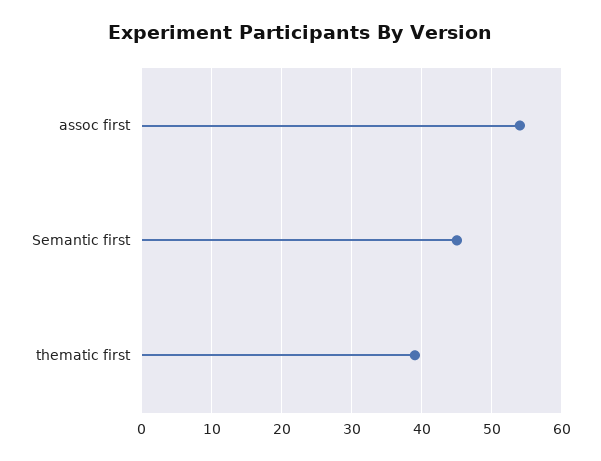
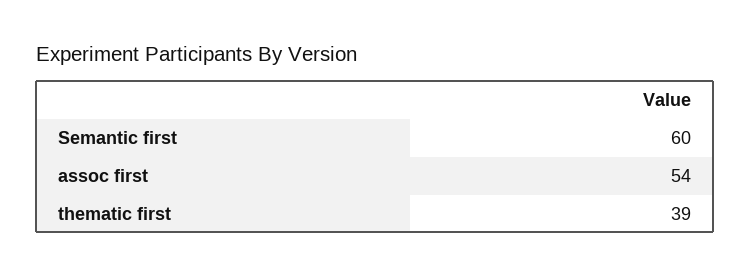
Semantic first: 45 -> 60

